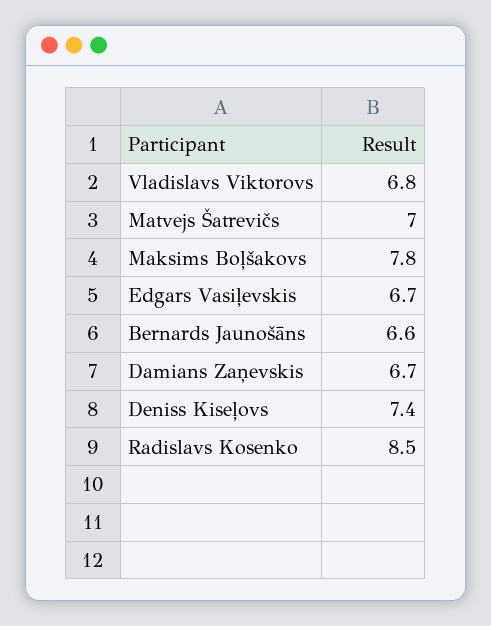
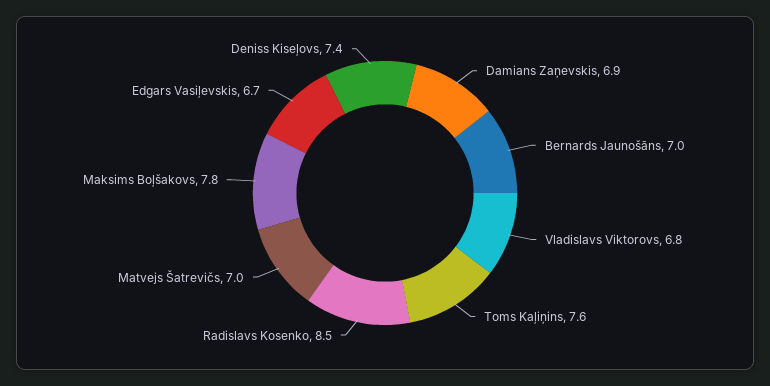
Bernards Jaunošāns: 6.6 -> 7
Damians Zaņevskis: 6.7 -> 6.9
Toms Kaļiņins: none -> 7.6

